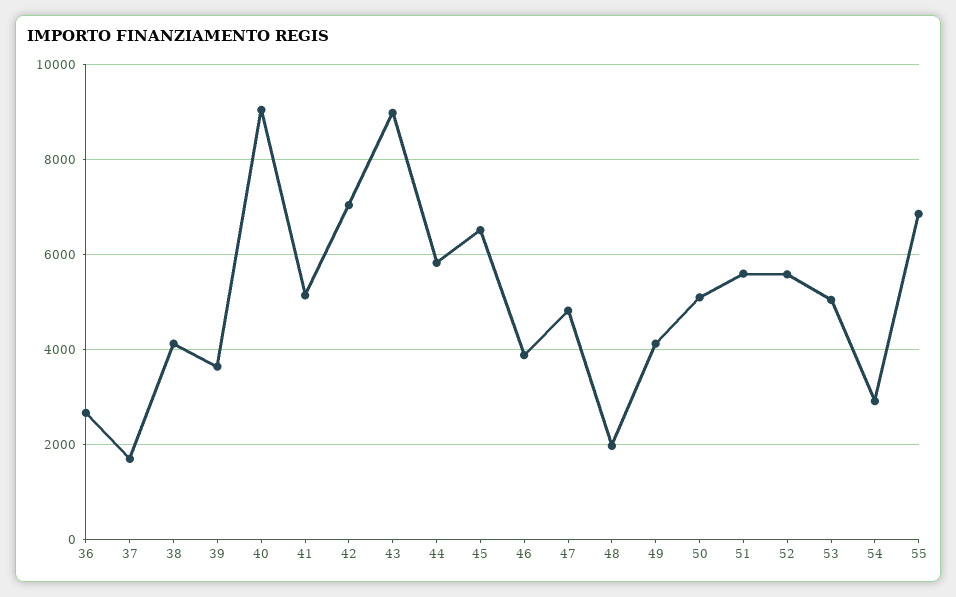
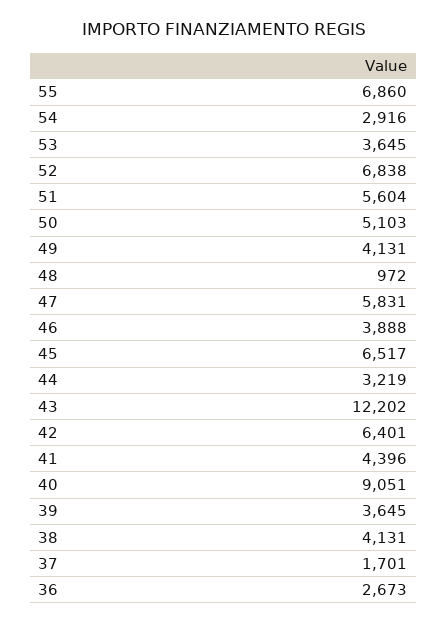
41: 5200 -> 4396
42: 7000 -> 6401
43: 9000 -> 12202
44: 5800 -> 3219
47: 4800 -> 5831
48: 2000 -> 972
52: 5600 -> 6838
53: 5000 -> 3645

